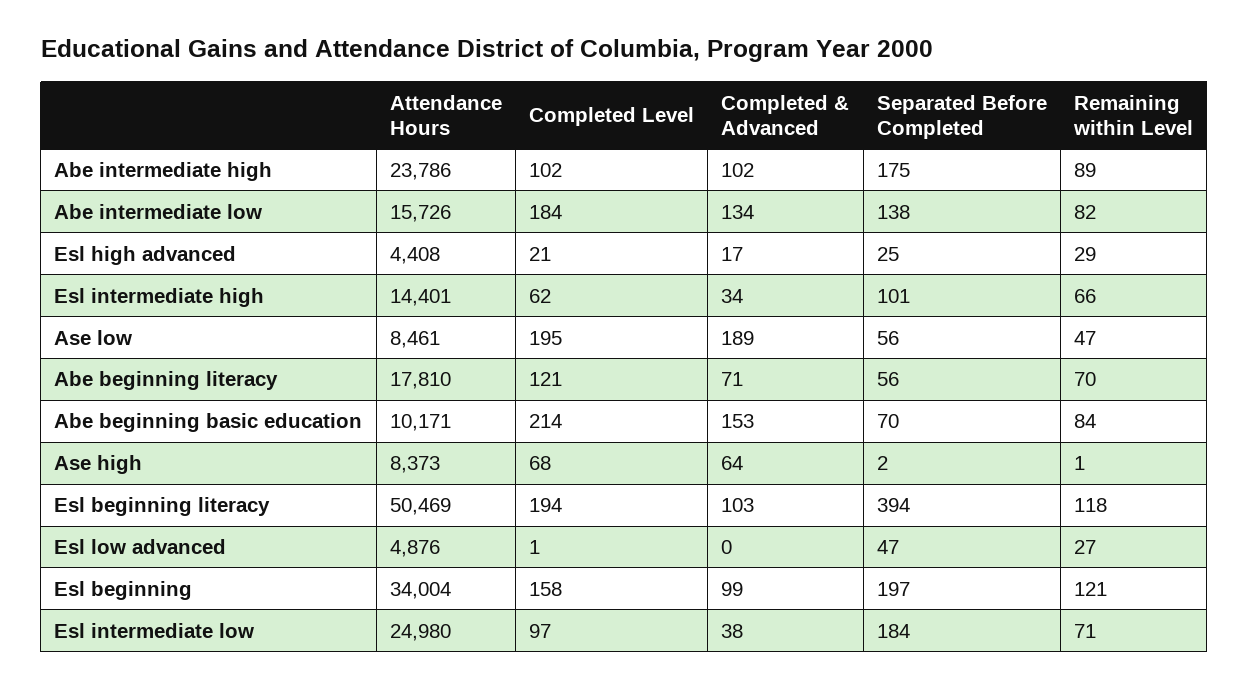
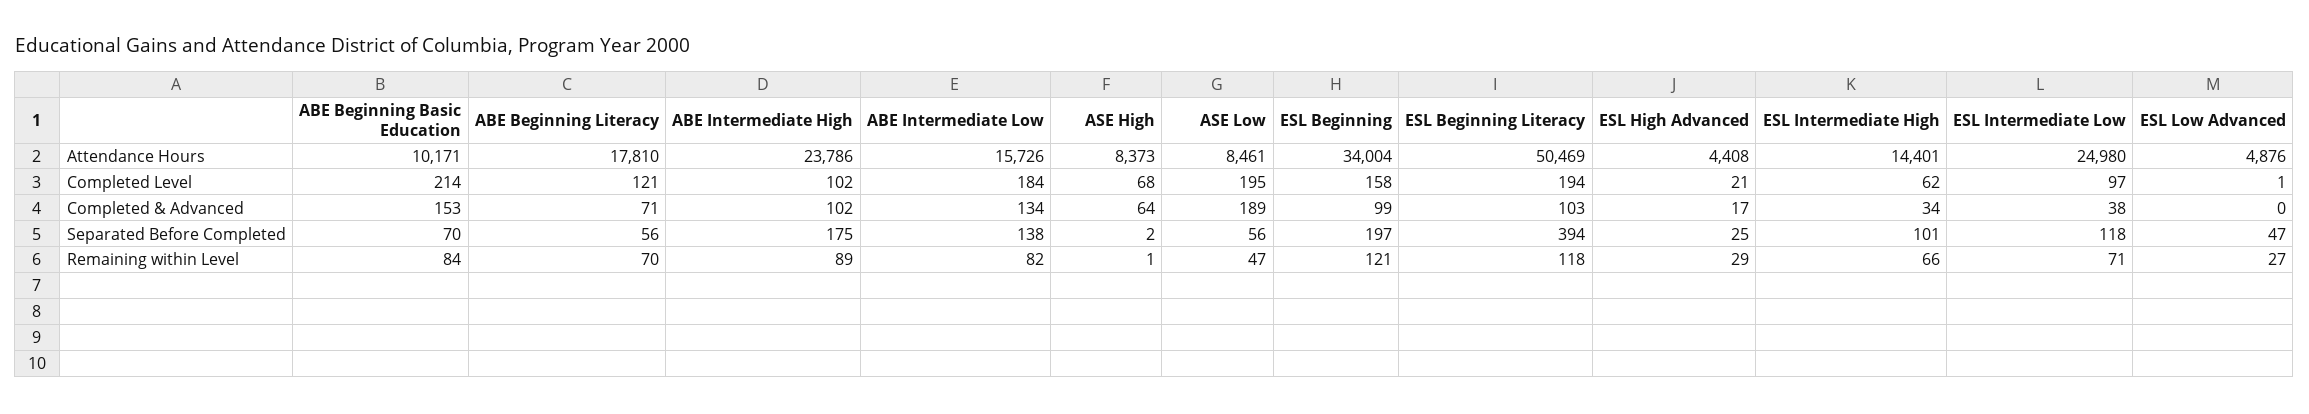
Separated Before Completed, Esl intermediate low: 184 -> 118

